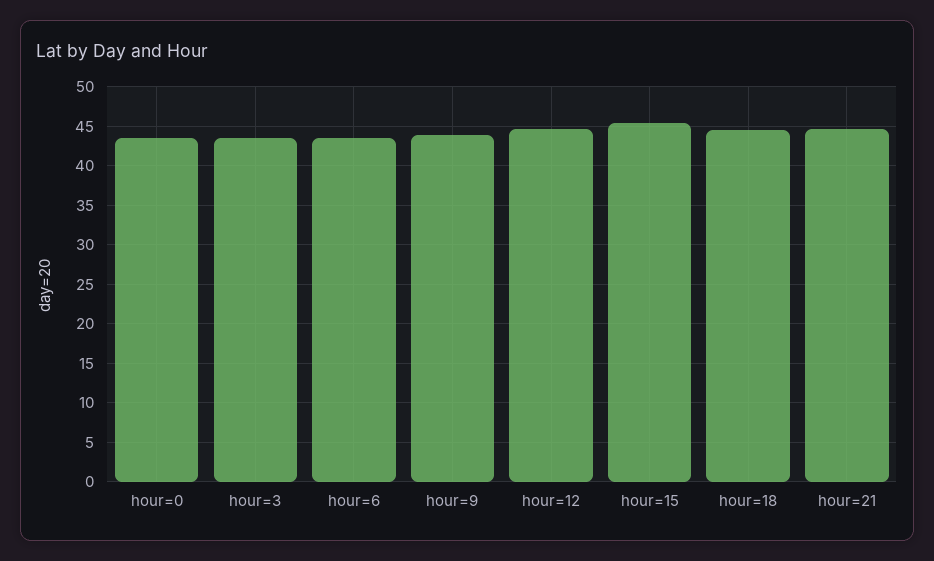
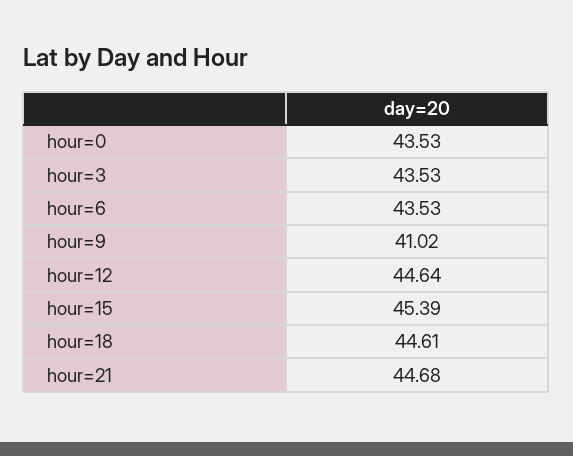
hour=9: 44 -> 41.02

